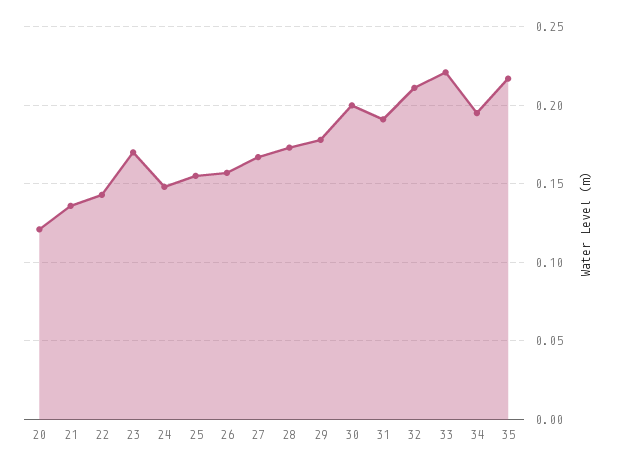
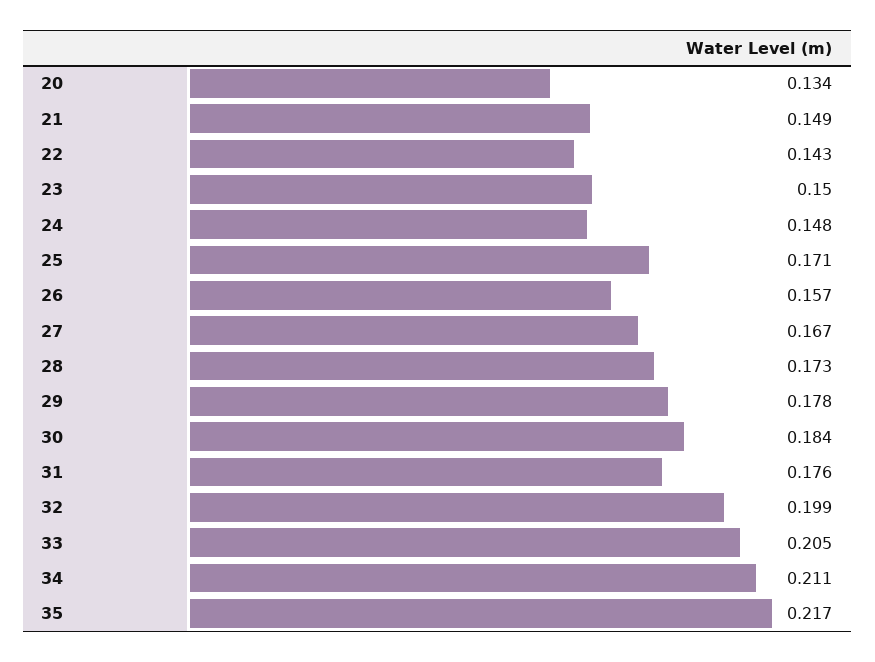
20: 0.12 -> 0.134
21: 0.135 -> 0.149
23: 0.17 -> 0.15
25: 0.155 -> 0.171
30: 0.2 -> 0.184
31: 0.19 -> 0.176
32: 0.21 -> 0.199
33: 0.22 -> 0.205
34: 0.195 -> 0.211

